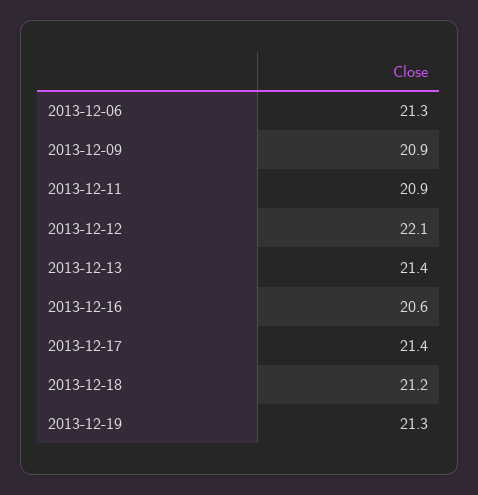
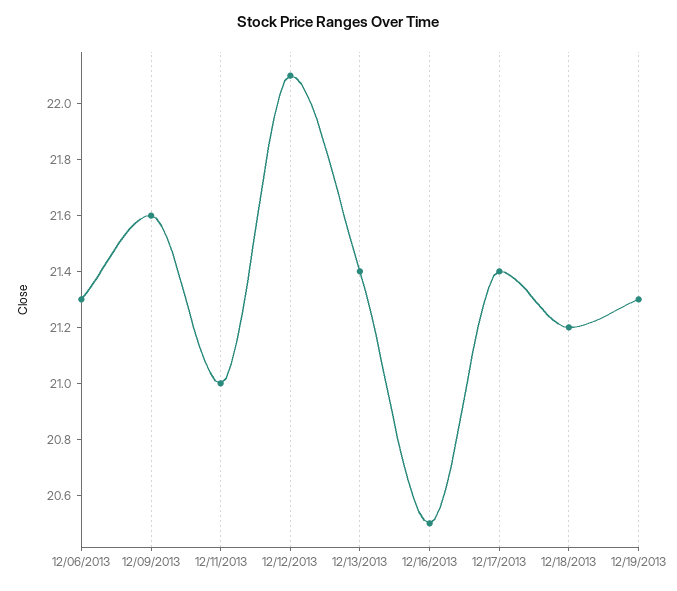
2013-12-09: 20.9 -> 21.6
2013-12-11: 20.9 -> 21
2013-12-16: 20.6 -> 20.5

